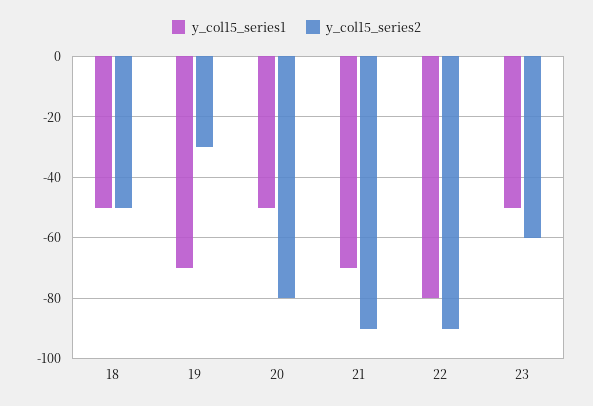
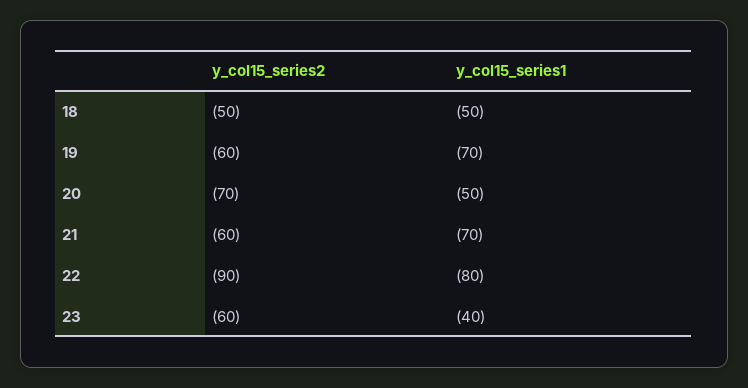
y_col15_series2, 19: -30 -> -60
y_col15_series2, 20: -80 -> -70
y_col15_series2, 21: -90 -> -60
y_col15_series1, 23: -50 -> -40

